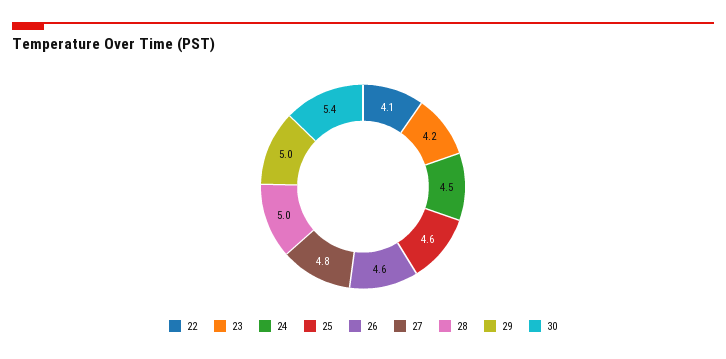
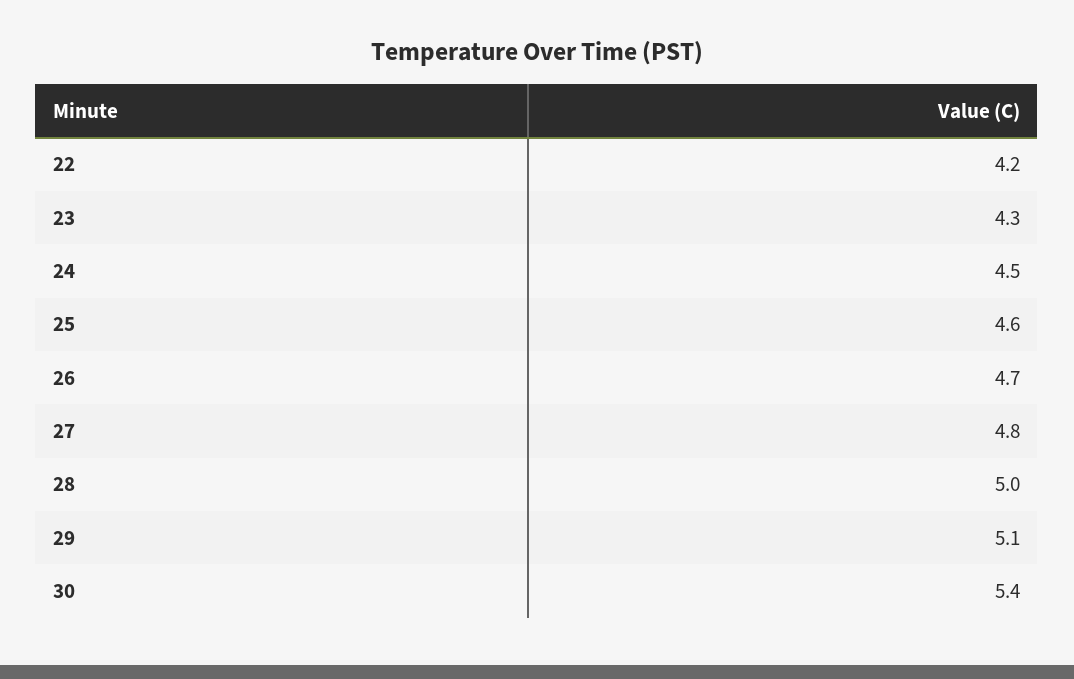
22: 4.1 -> 4.2
23: 4.2 -> 4.3
26: 4.6 -> 4.7
29: 5 -> 5.1

